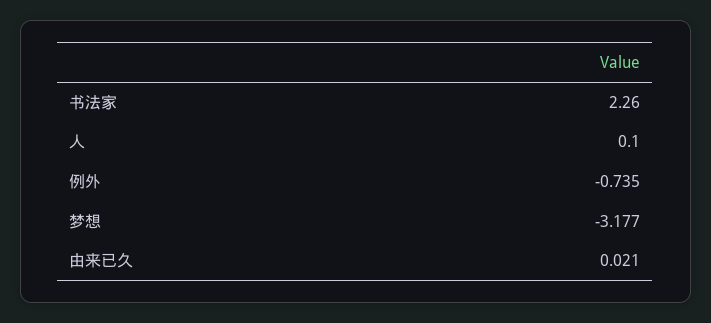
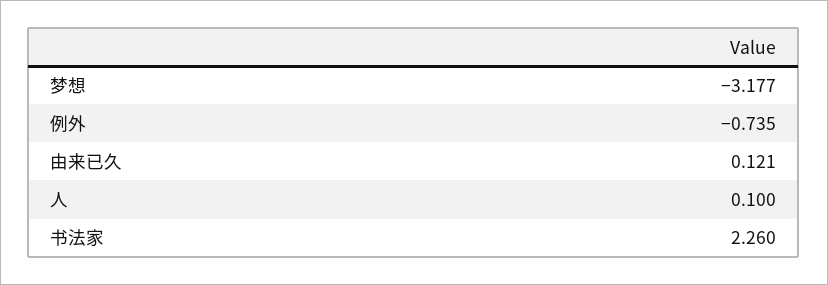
由来已久: 0.021 -> 0.121

